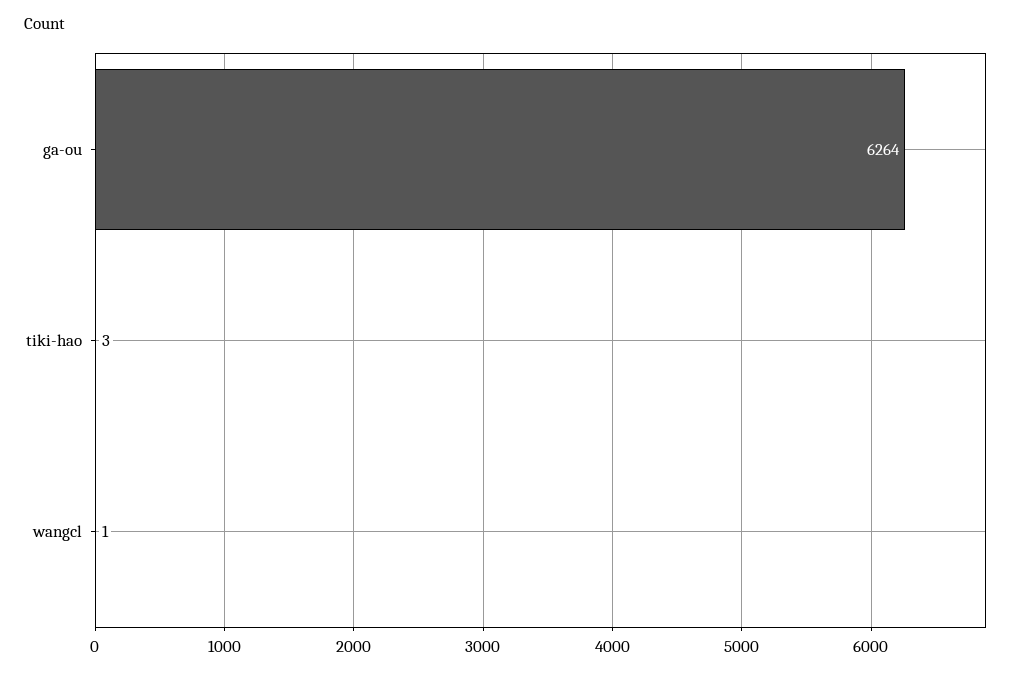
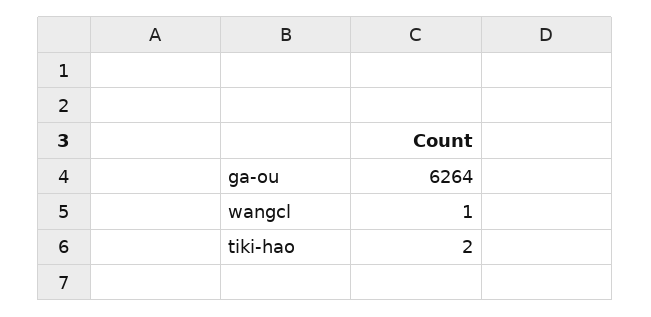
tiki-hao: 3 -> 2

